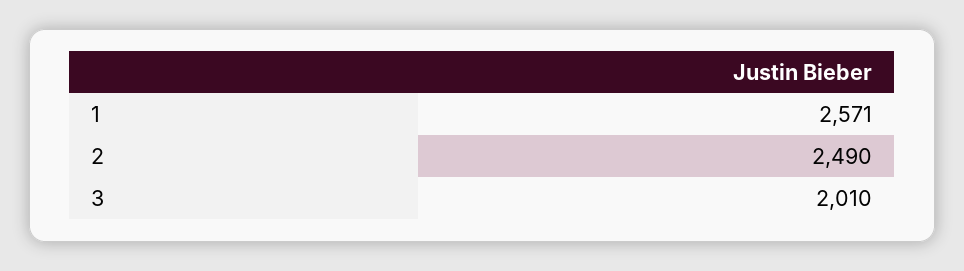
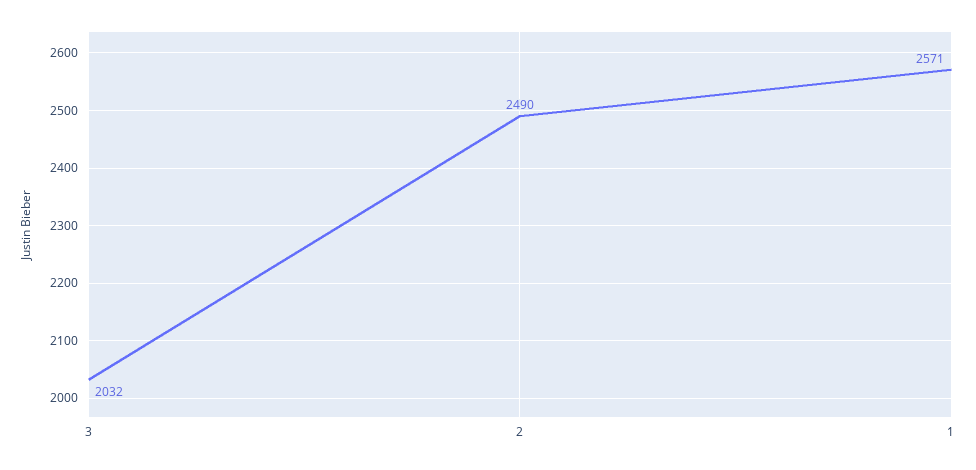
3: 2010 -> 2032

